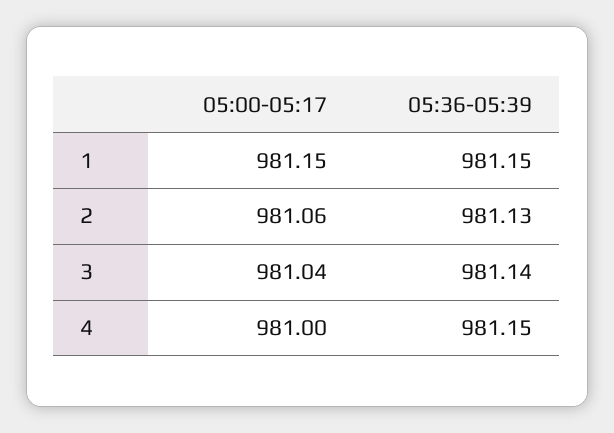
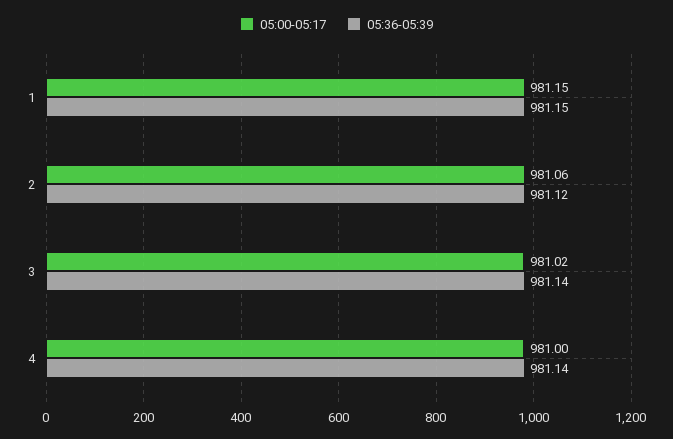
05:36-05:39, 2: 981.13 -> 981.12
05:00-05:17, 3: 981.04 -> 981.02
05:36-05:39, 4: 981.15 -> 981.14

